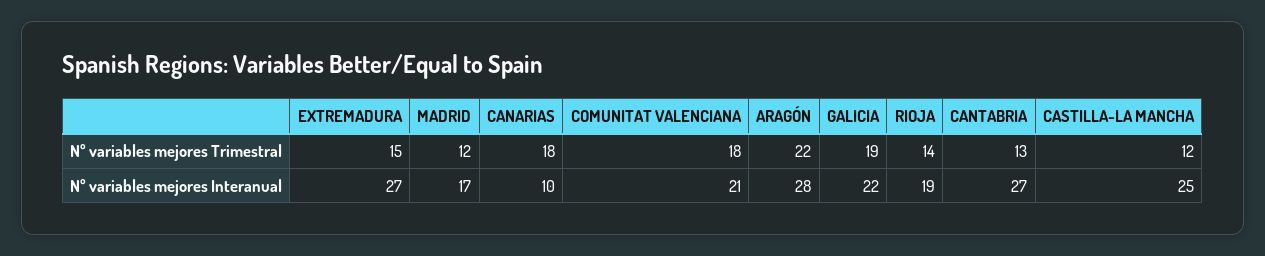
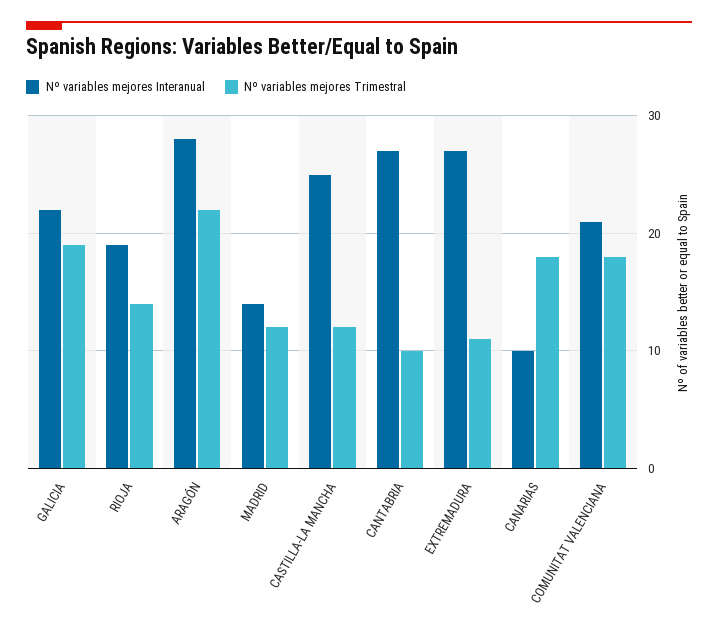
Nº variables mejores Trimestral, EXTREMADURA: 15 -> 11
Nº variables mejores Trimestral, CANTABRIA: 13 -> 10
Nº variables mejores Interanual, MADRID: 17 -> 14

